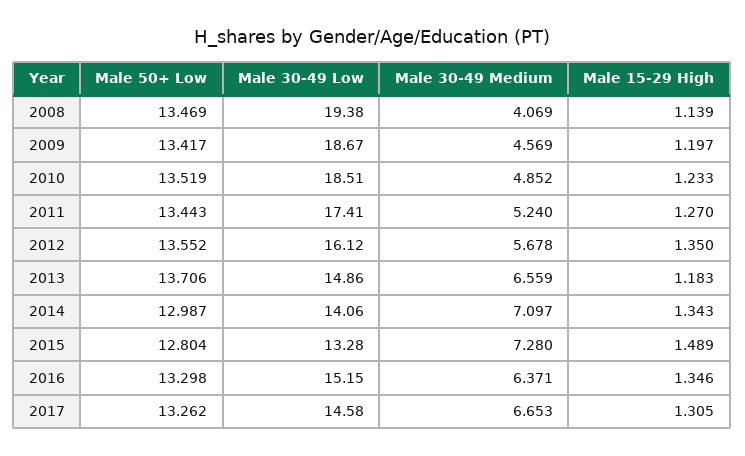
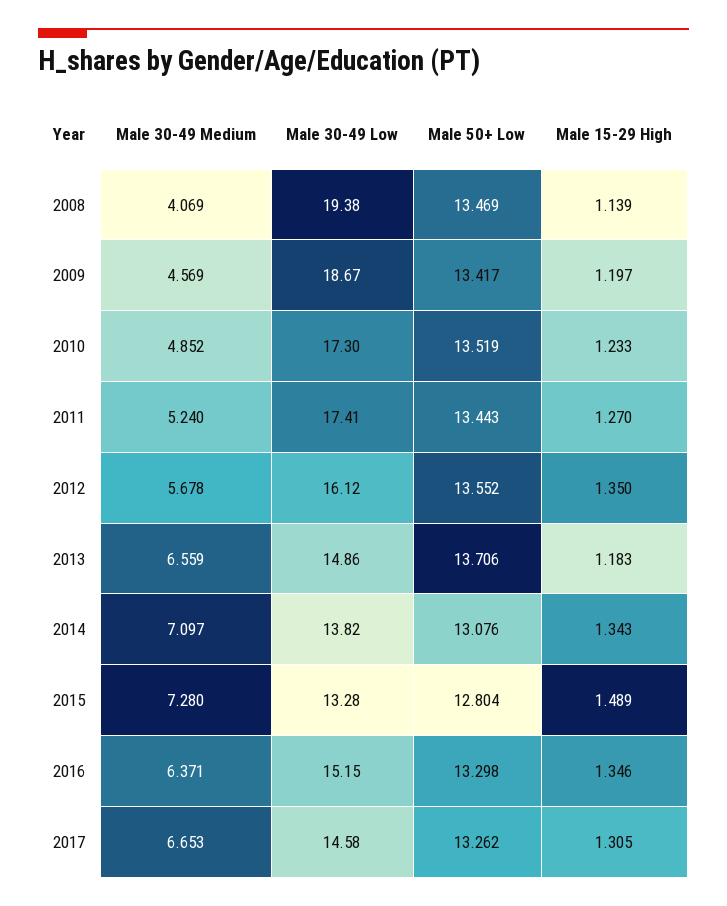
Male 30-49 Low, 2010: 18.51 -> 17.3
Male 50+ Low, 2014: 12.987 -> 13.076
Male 30-49 Low, 2014: 14.06 -> 13.82

